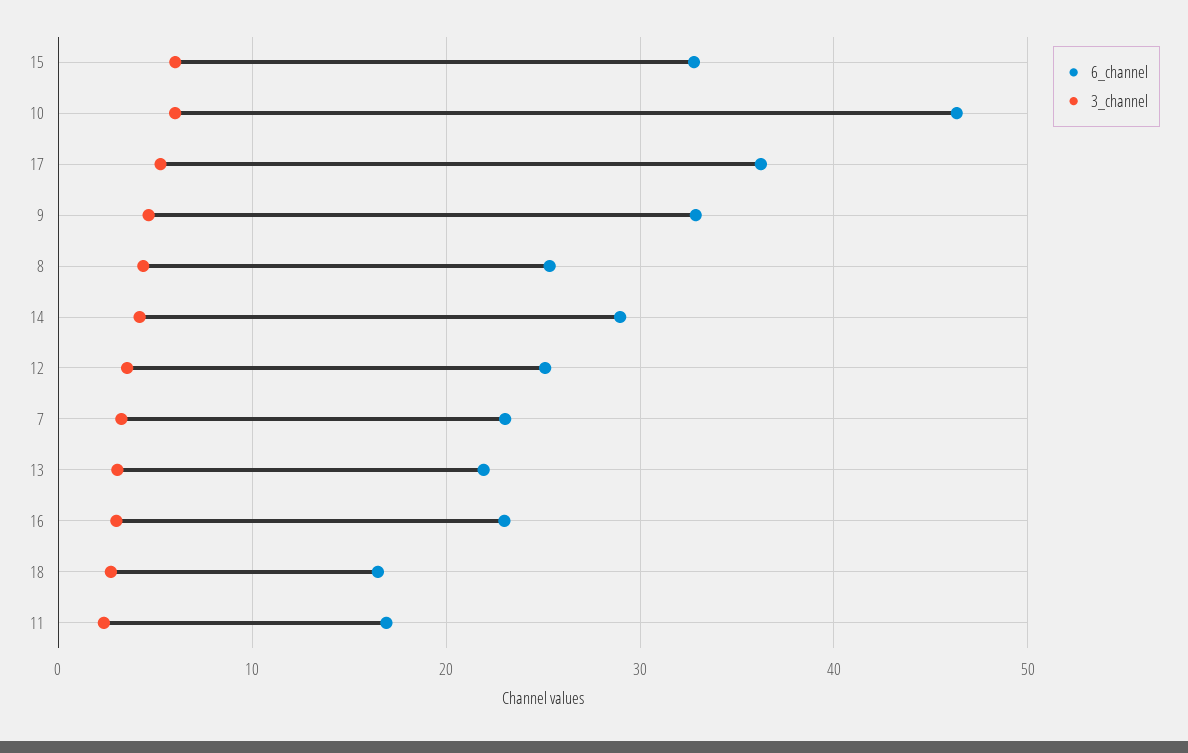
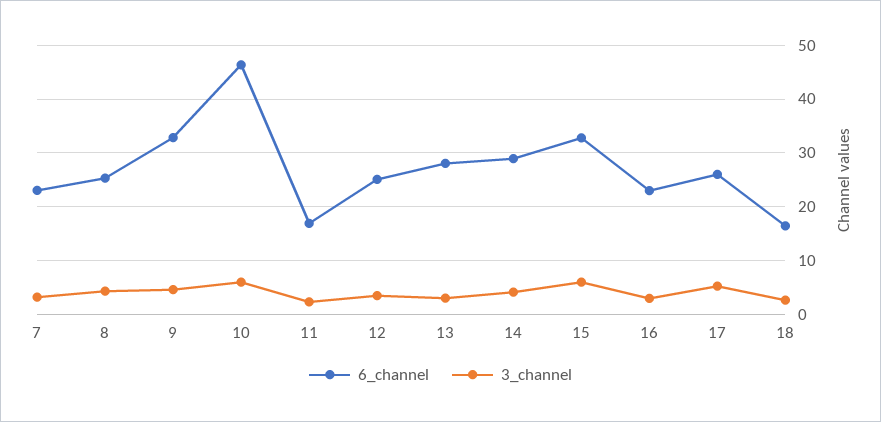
6_channel, 17: 36 -> 26
6_channel, 13: 22 -> 28

